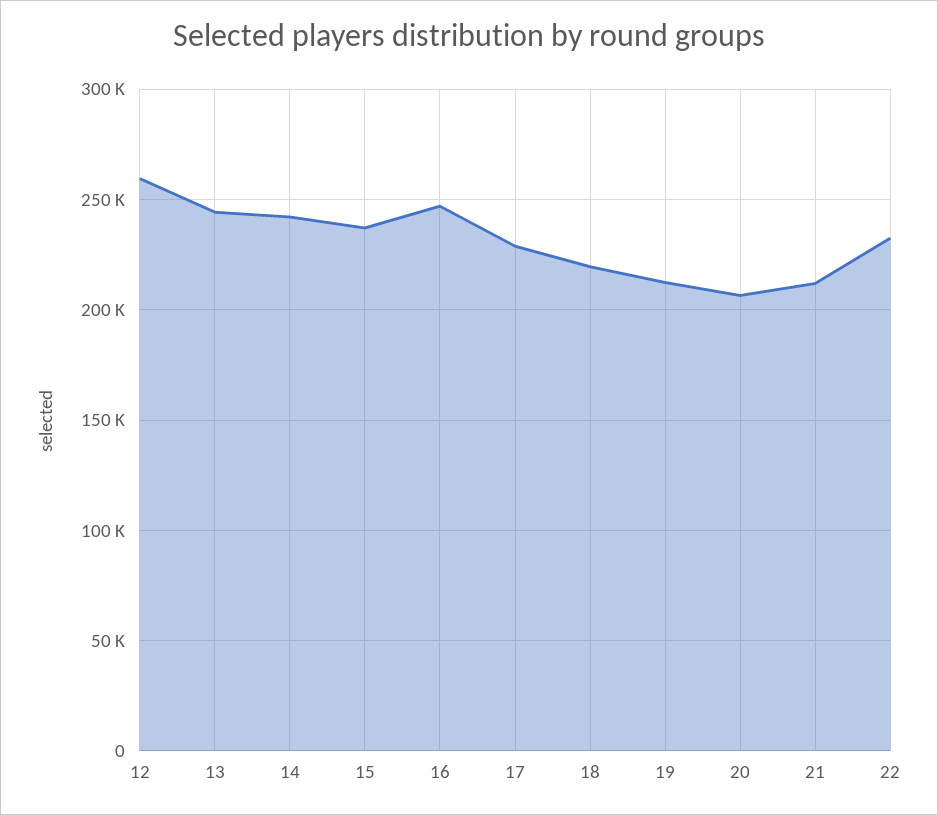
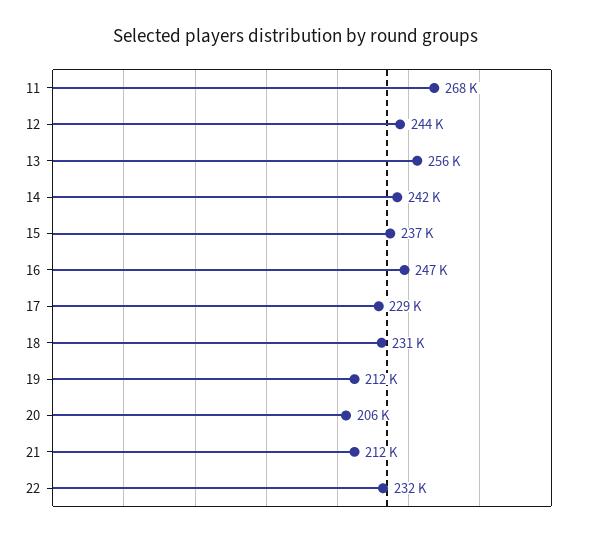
12: 260000 -> 244000
13: 245000 -> 256000
18: 220000 -> 231000
11: none -> 268000

